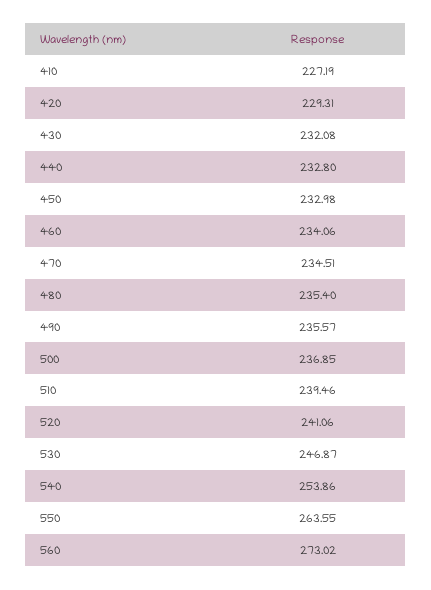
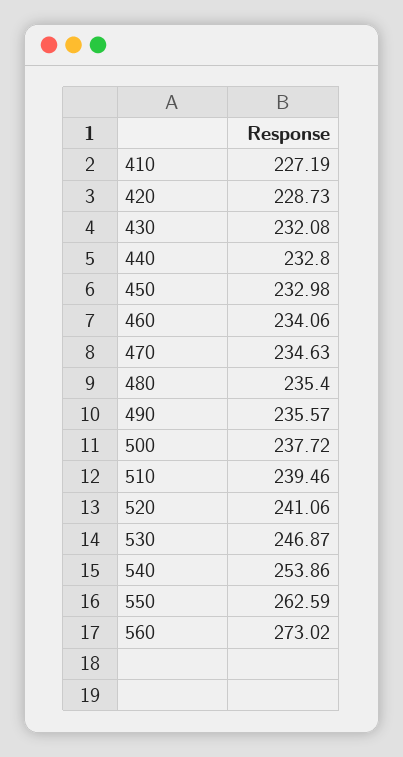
420: 229.31 -> 228.73
470: 234.51 -> 234.63
500: 236.85 -> 237.72
550: 263.55 -> 262.59

